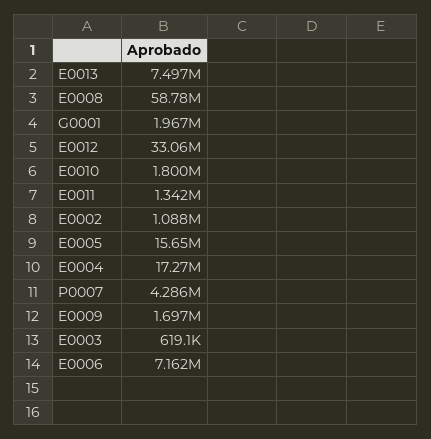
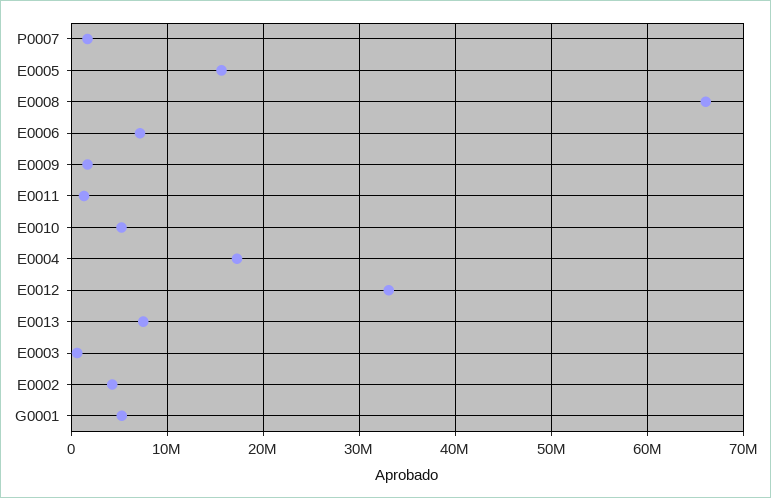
E0008: 58780000 -> 66000000
G0001: 1967000 -> 5000000
E0010: 1800000 -> 5000000
E0002: 1088000 -> 4000000
P0007: 4286000 -> 2000000

